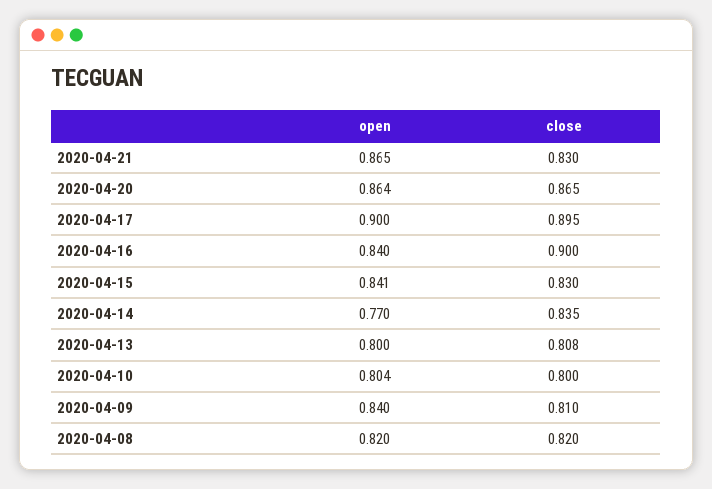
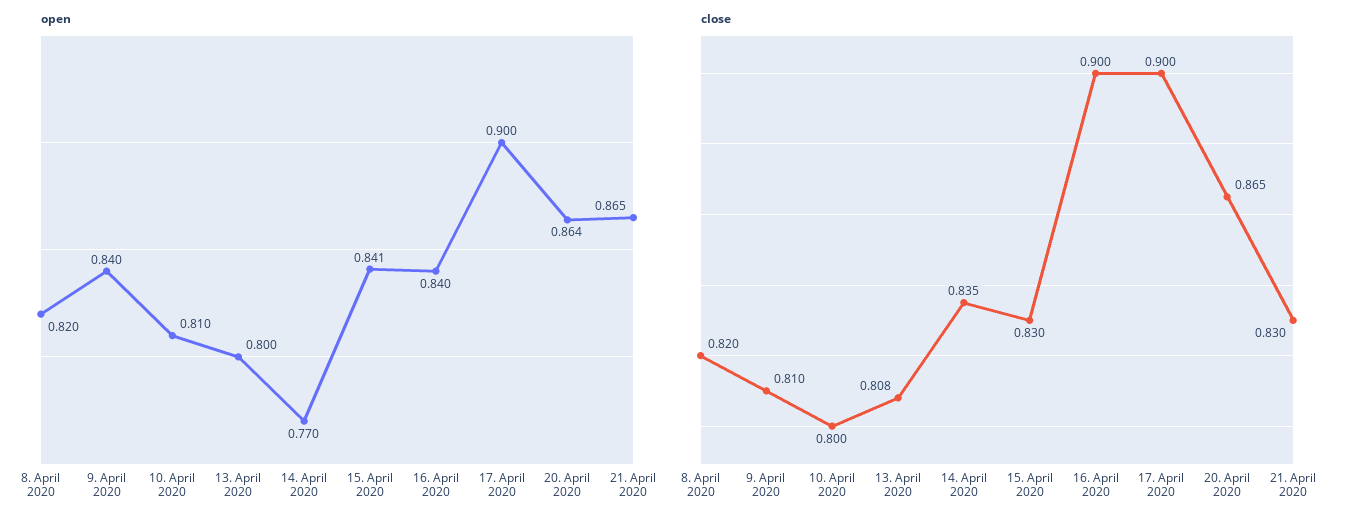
close, 2020-04-17: 0.895 -> 0.9
open, 2020-04-10: 0.804 -> 0.81

